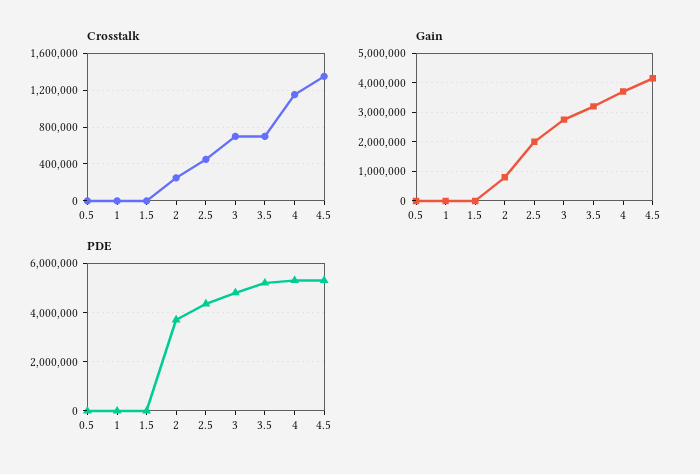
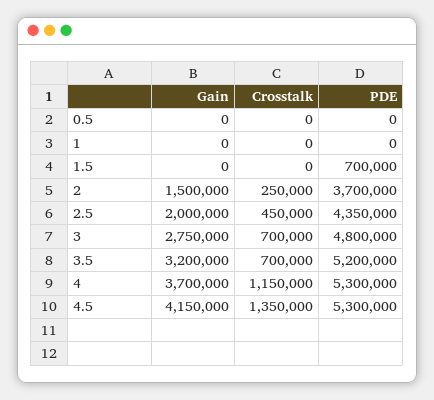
Gain, 2: 750000 -> 1500000
PDE, 1.5: 0 -> 700000

